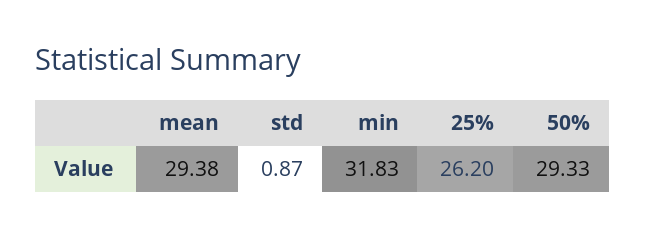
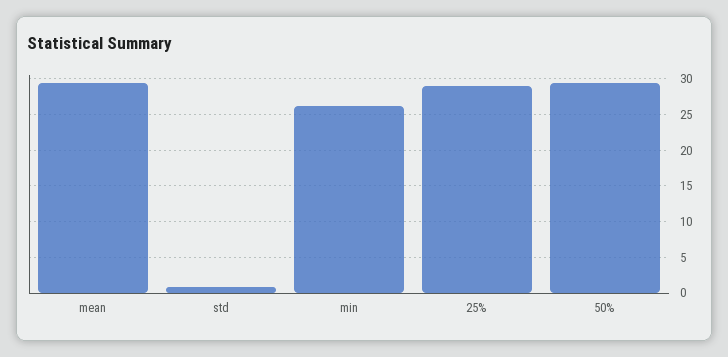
min: 31.83 -> 26
25%: 26.2 -> 29

